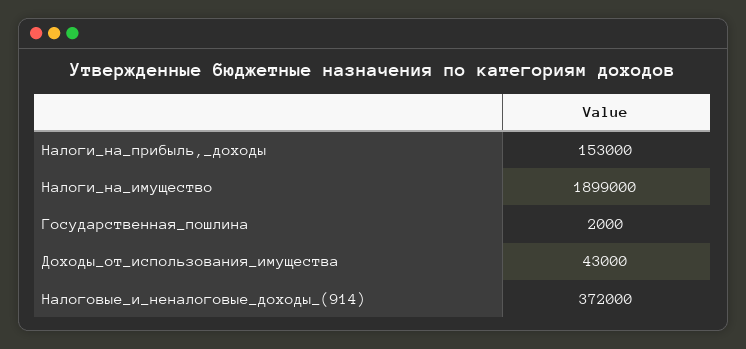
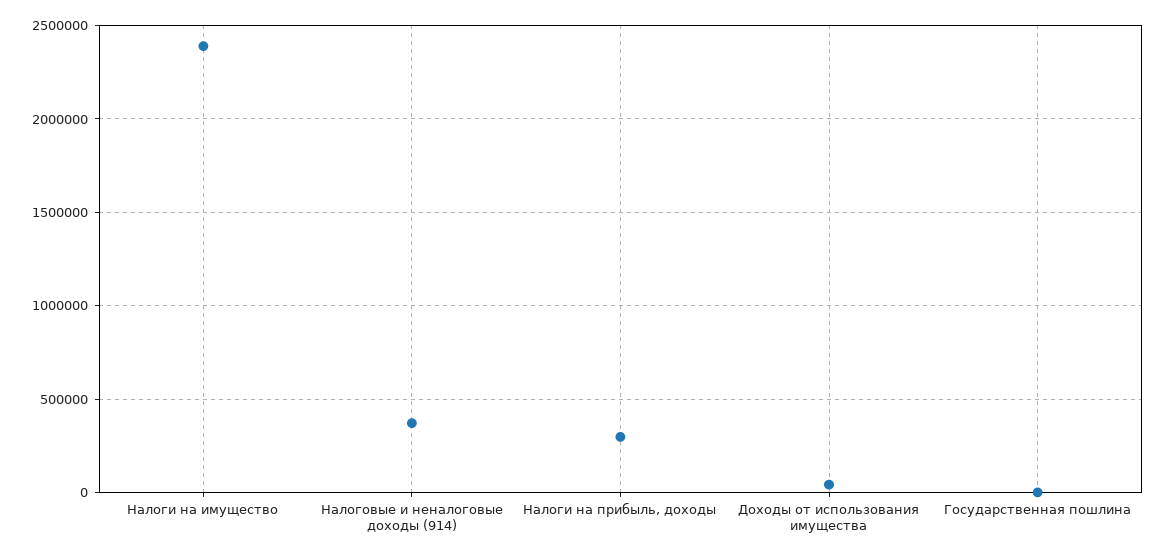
Налоги_на_прибыль,_доходы: 153000 -> 300000
Налоги_на_имущество: 1899000 -> 2400000

